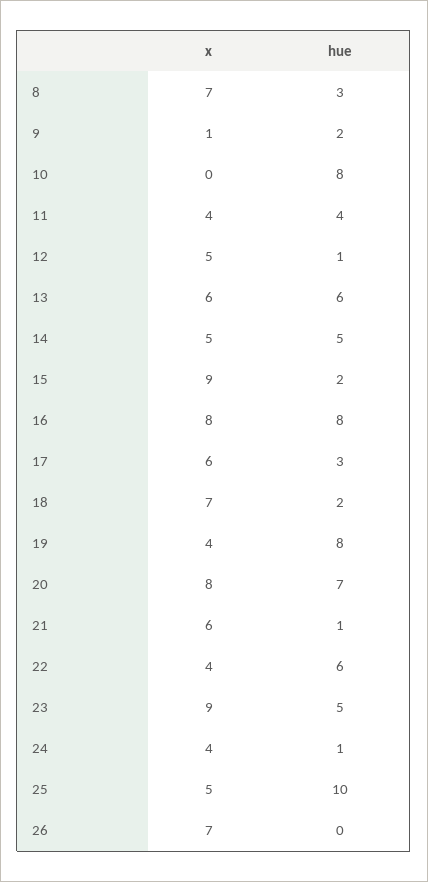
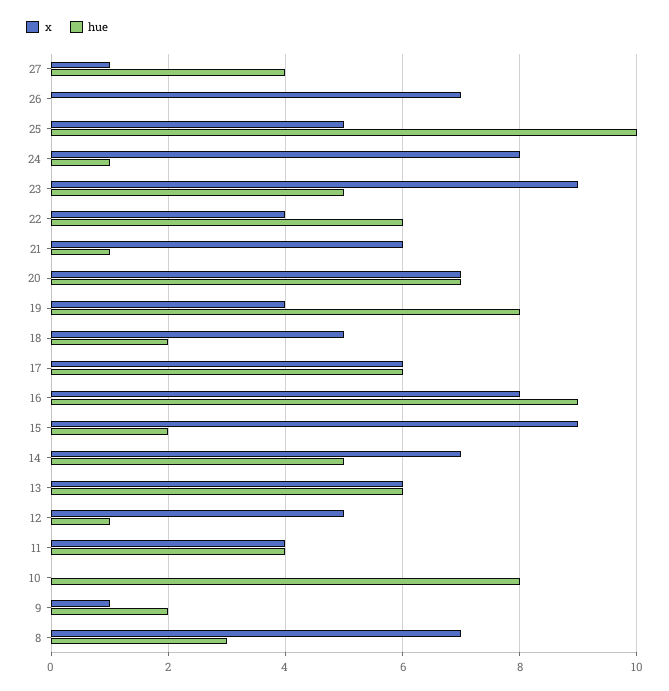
x, 14: 5 -> 7
hue, 16: 8 -> 9
hue, 17: 3 -> 6
x, 18: 7 -> 5
x, 20: 8 -> 7
x, 24: 4 -> 8
x, 27: none -> 1
hue, 27: none -> 4

